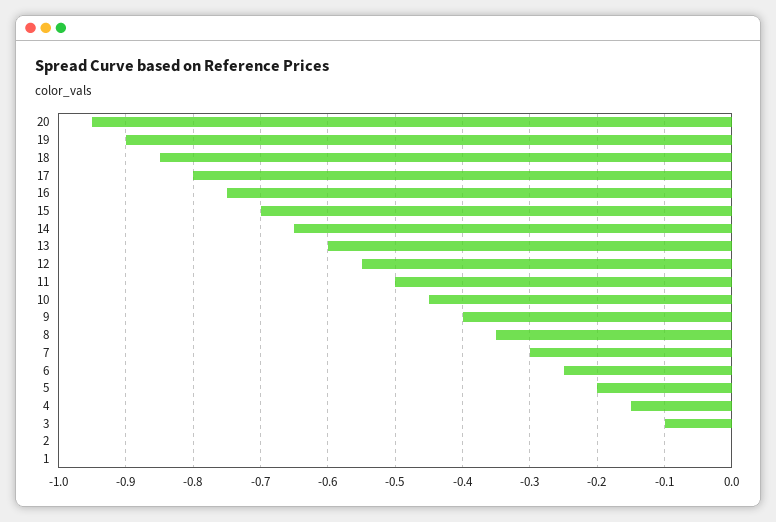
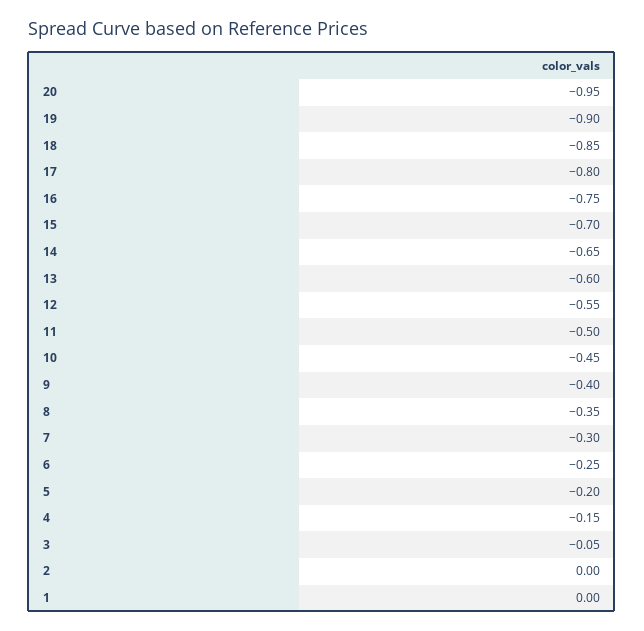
3: -0.1 -> -0.05

